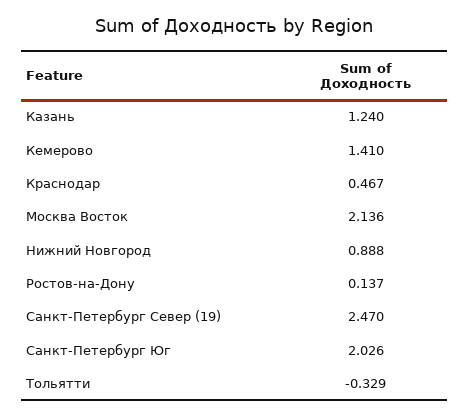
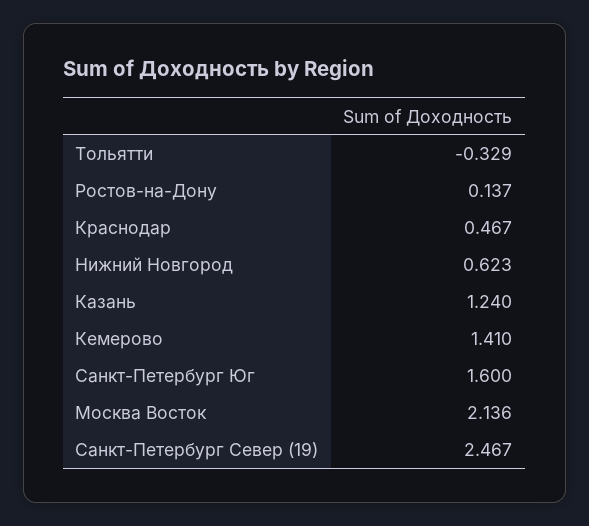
Нижний Новгород: 0.888 -> 0.623
Санкт-Петербург Север (19): 2.47 -> 2.467
Санкт-Петербург Юг: 2.026 -> 1.6

